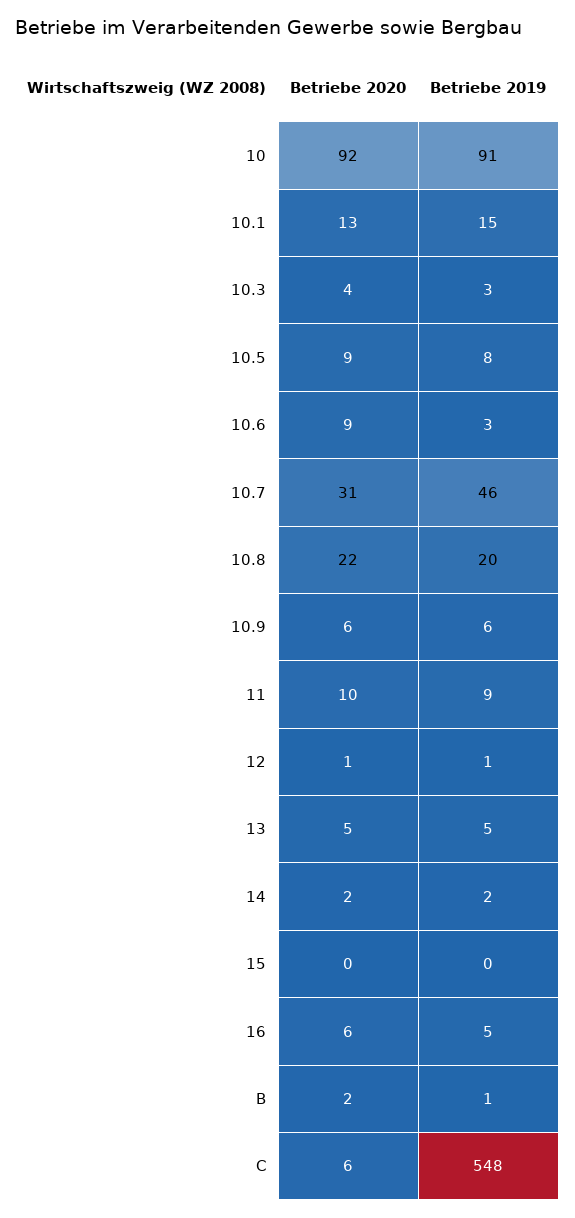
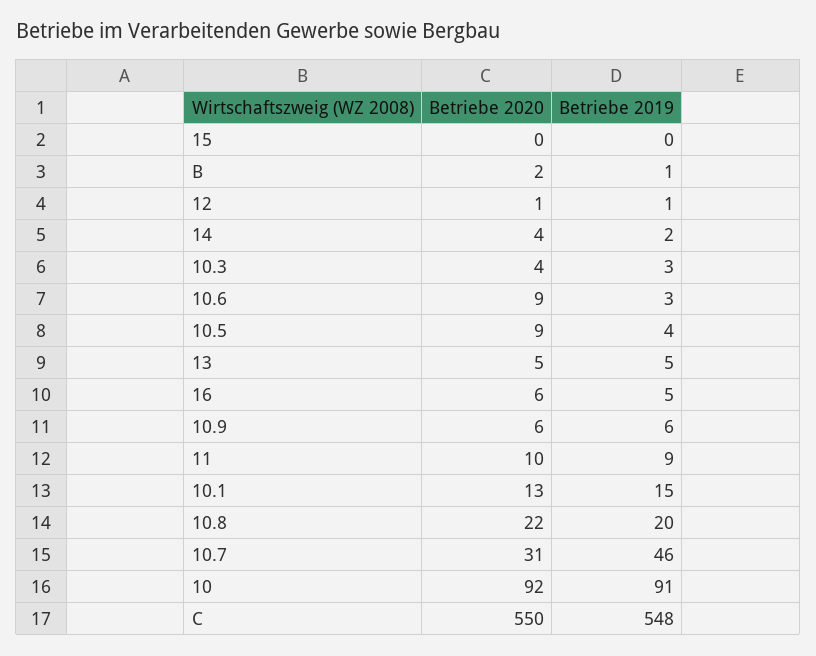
Betriebe 2019, 10.5: 8 -> 4
Betriebe 2020, 14: 2 -> 4
Betriebe 2020, C: 6 -> 550

